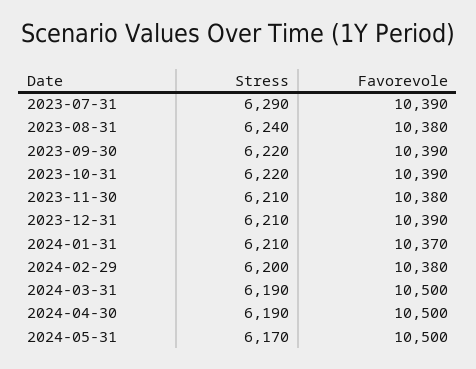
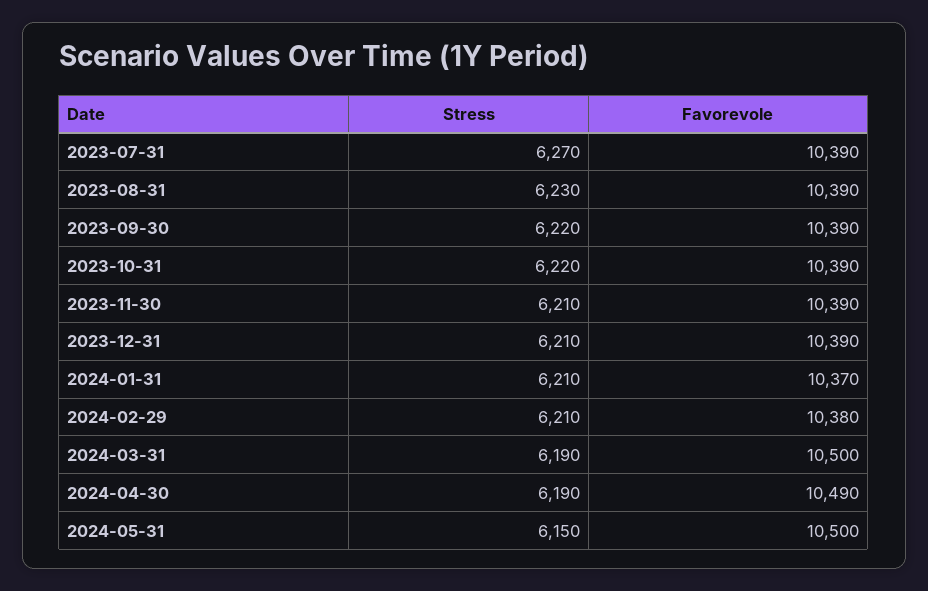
Stress, 2023-07-31: 6290 -> 6270
Stress, 2023-08-31: 6240 -> 6230
Favorevole, 2023-08-31: 10380 -> 10390
Favorevole, 2023-11-30: 10380 -> 10390
Stress, 2024-02-29: 6200 -> 6210
Favorevole, 2024-04-30: 10500 -> 10490
Stress, 2024-05-31: 6170 -> 6150

